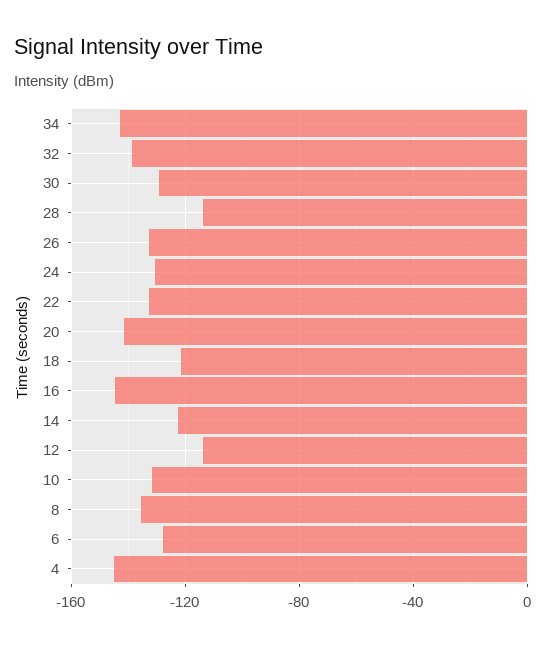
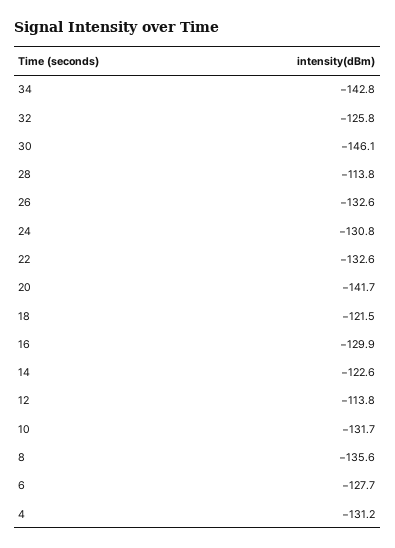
32: -140 -> -125.8
30: -130 -> -146.1
16: -145 -> -129.9
4: -145 -> -131.2

